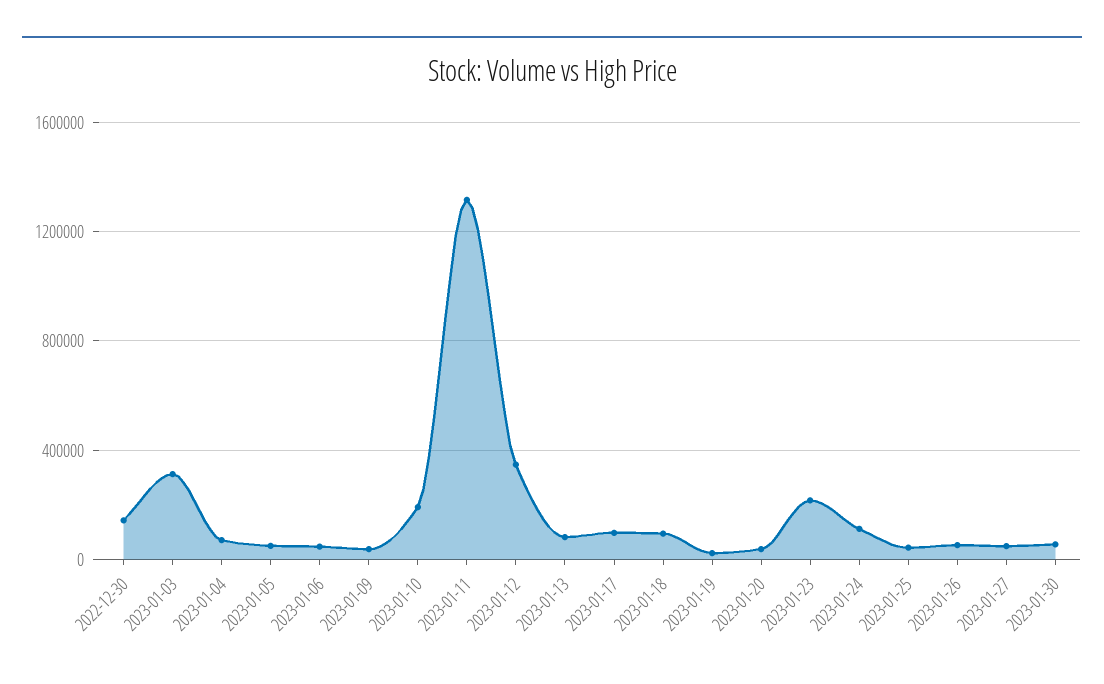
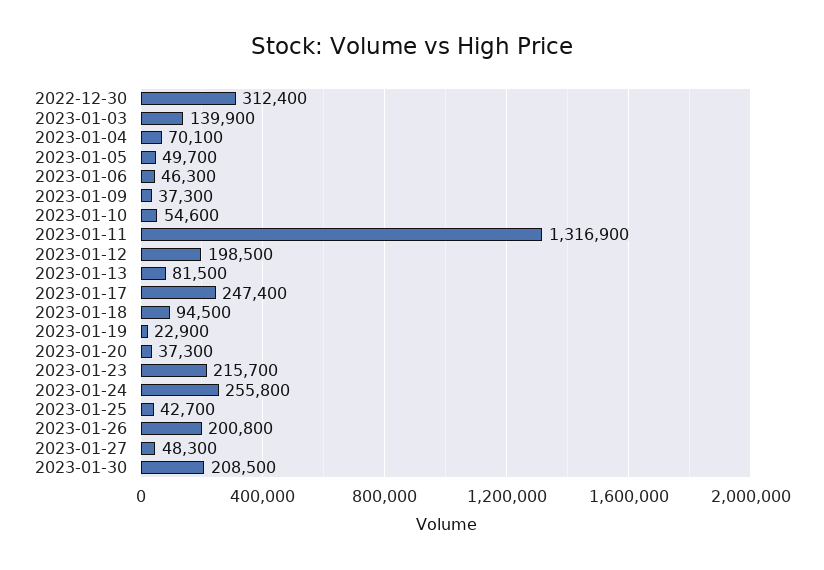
2022-12-30: 150000 -> 312400
2023-01-03: 300000 -> 139900
2023-01-10: 200000 -> 54600
2023-01-12: 350000 -> 198500
2023-01-17: 100000 -> 247400
2023-01-24: 100000 -> 255800
2023-01-26: 50000 -> 200800
2023-01-30: 50000 -> 208500

